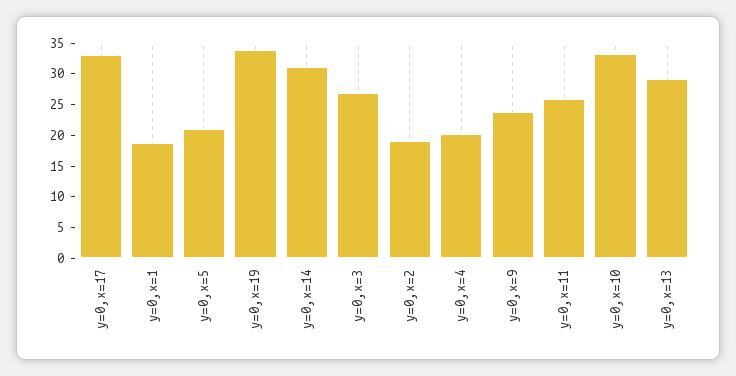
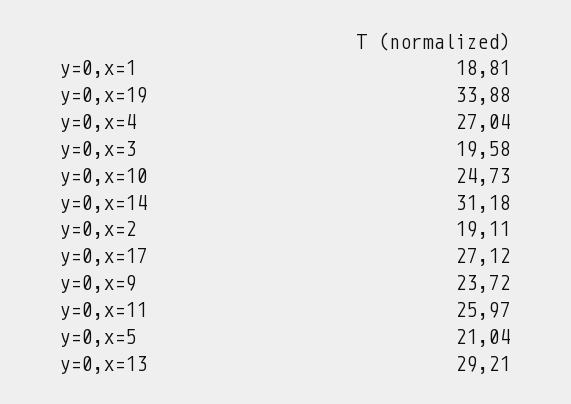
y=0,x=17: 32.5 -> 27.12
y=0,x=3: 27.5 -> 19.58
y=0,x=4: 20 -> 27.04
y=0,x=10: 32.5 -> 24.73

